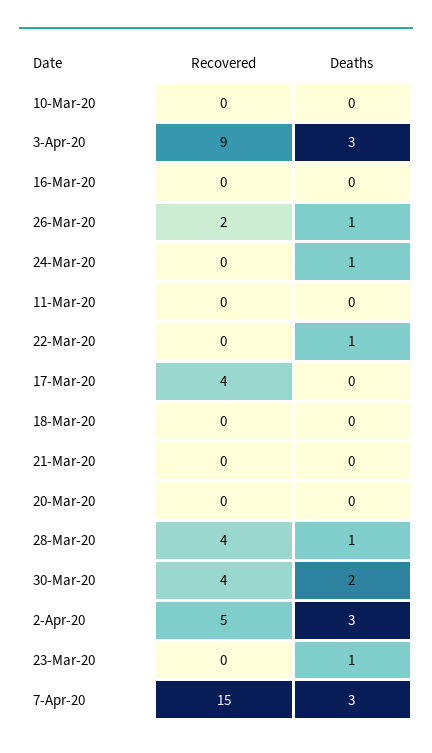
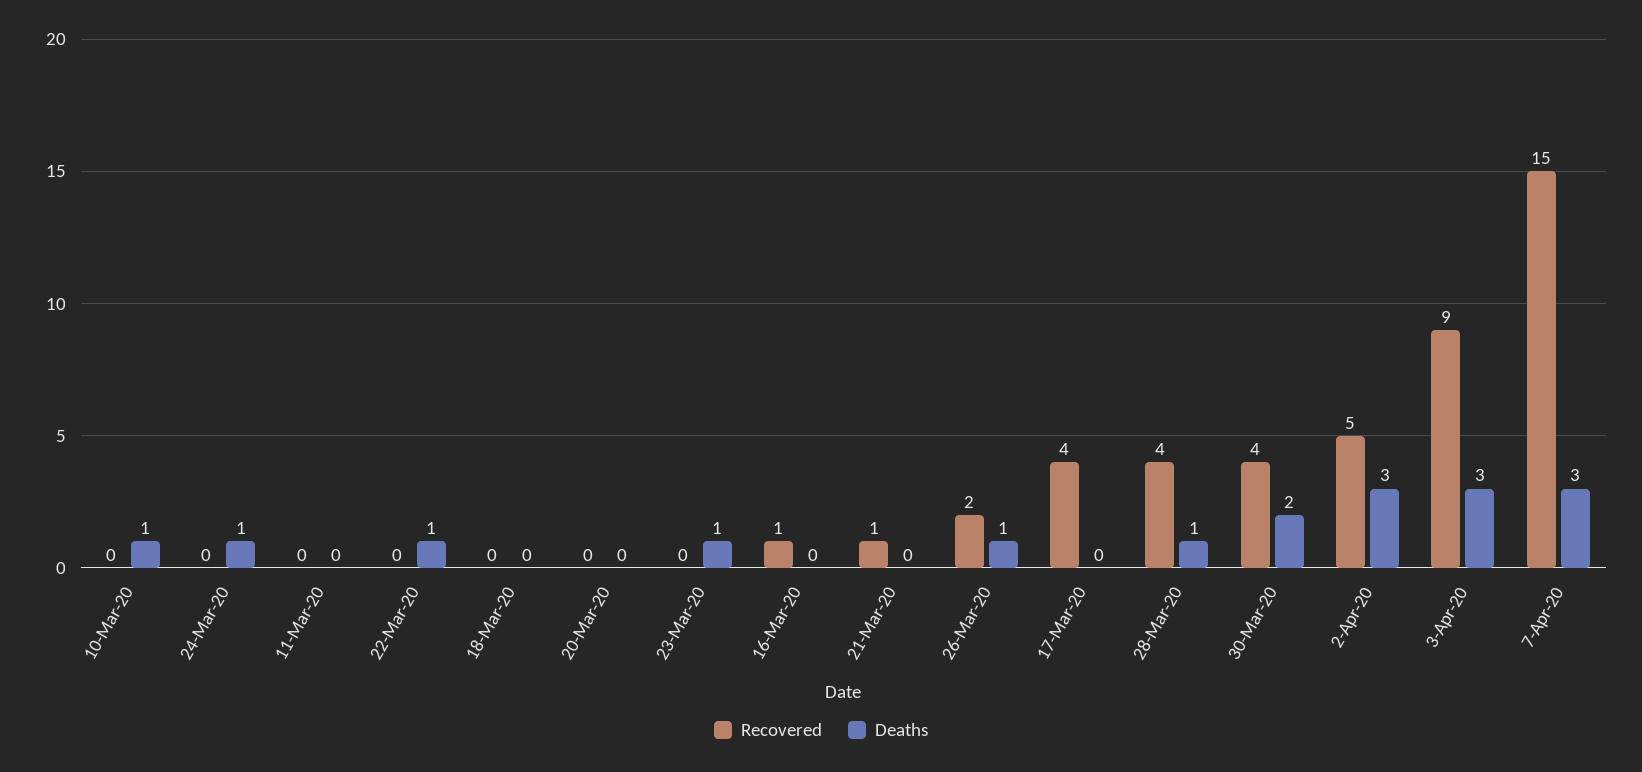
Deaths, 10-Mar-20: 0 -> 1
Recovered, 16-Mar-20: 0 -> 1
Recovered, 21-Mar-20: 0 -> 1

